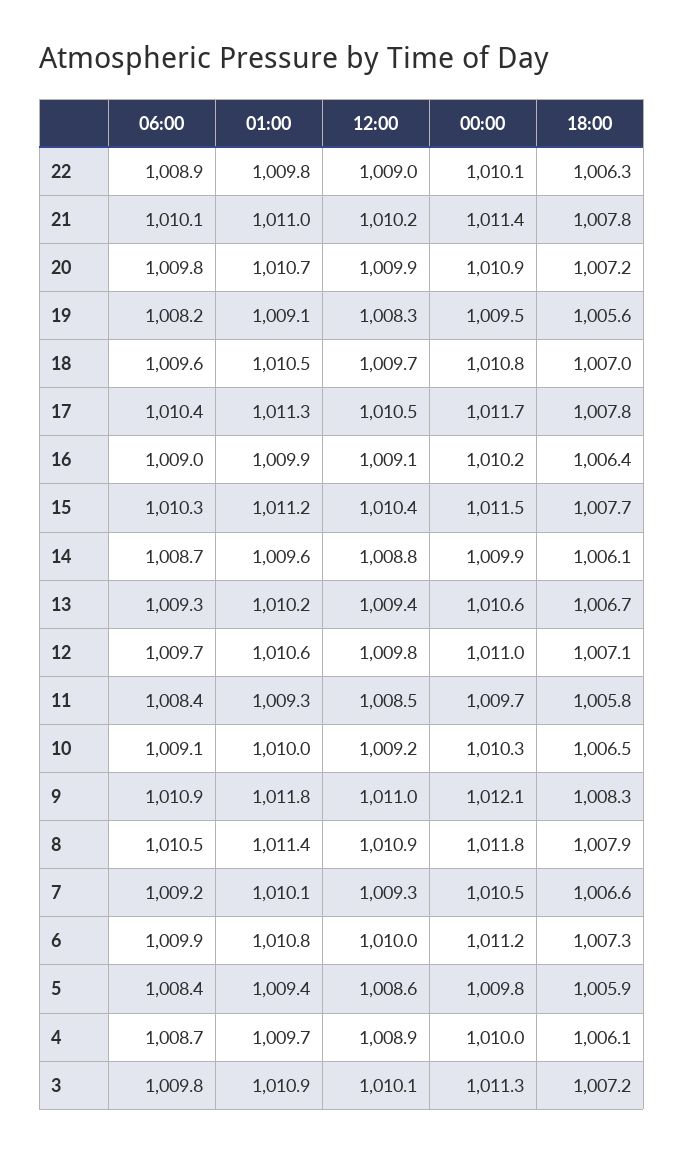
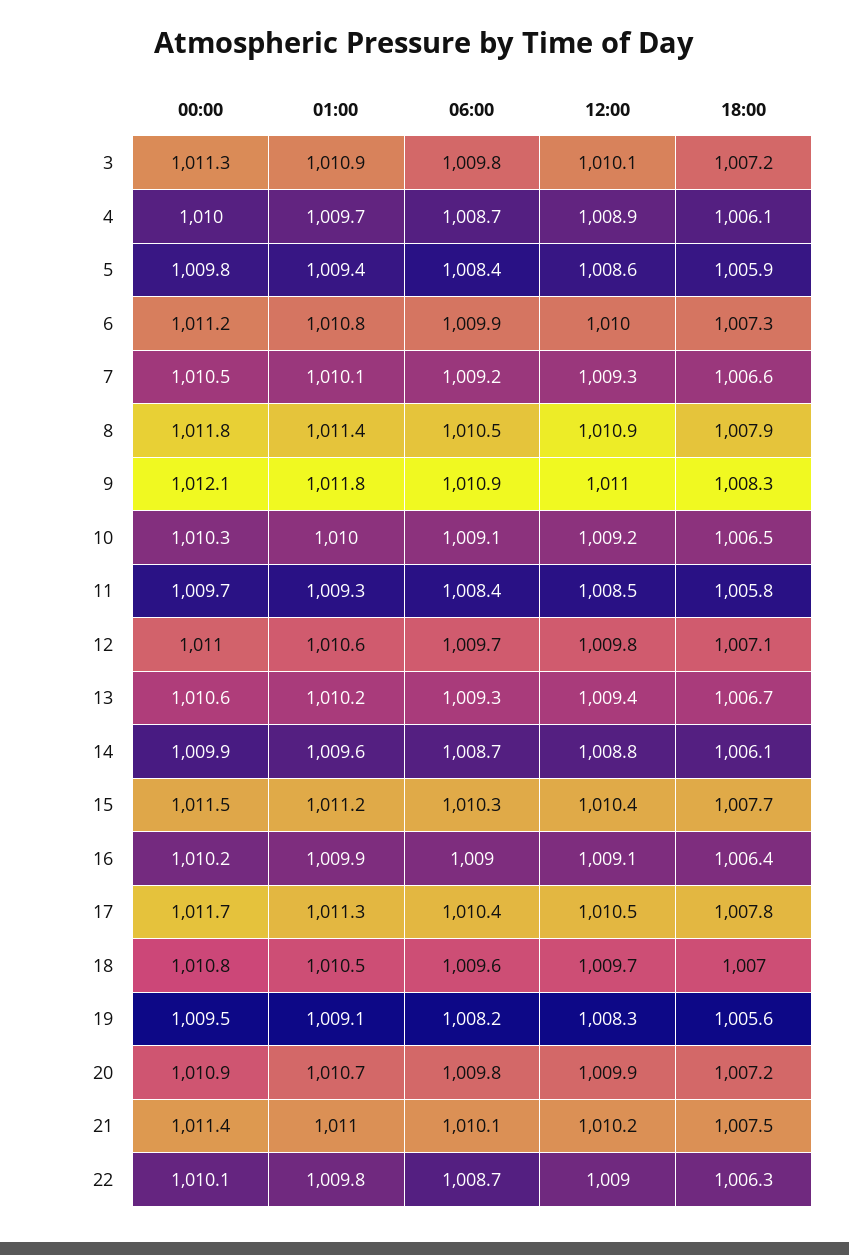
06:00, 22: 1008.9 -> 1008.7
18:00, 21: 1007.8 -> 1007.5

